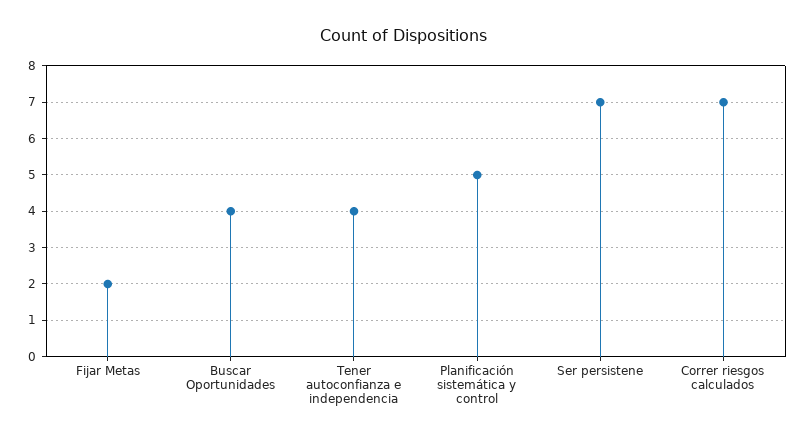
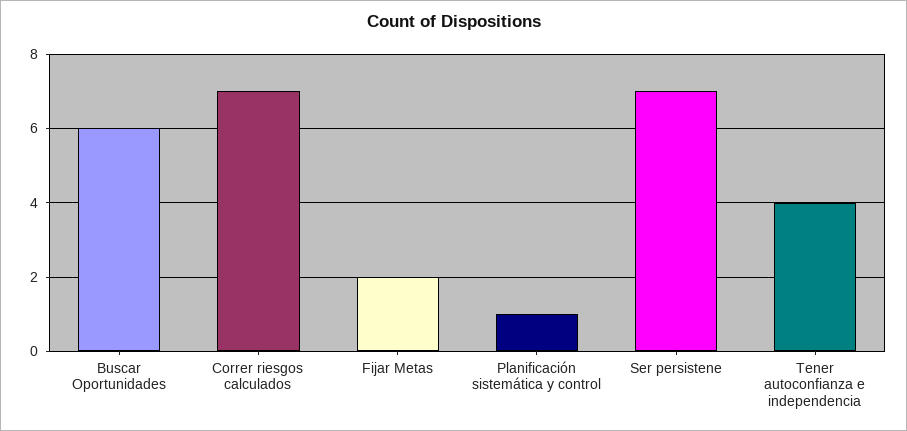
Buscar Oportunidades: 4 -> 6
Planificación sistemática y control: 5 -> 1

